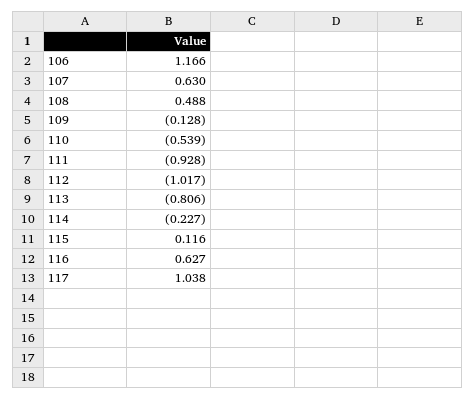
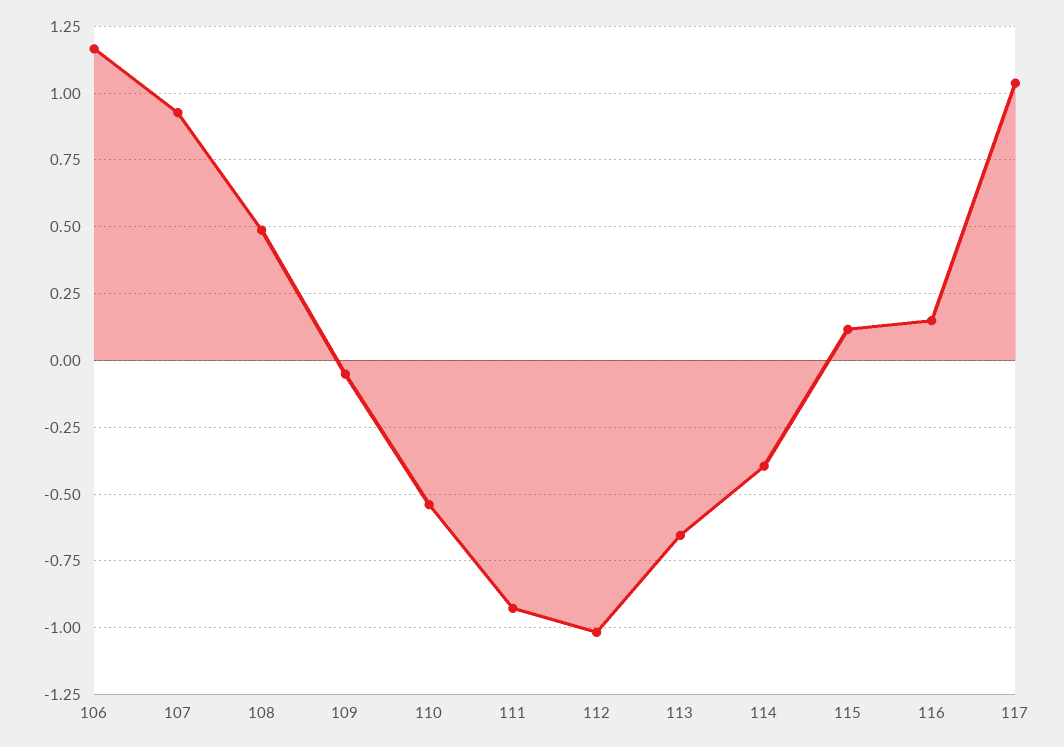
107: 0.63 -> 0.925
109: -0.128 -> -0.05
113: -0.806 -> -0.65
114: -0.227 -> -0.4
116: 0.627 -> 0.15

